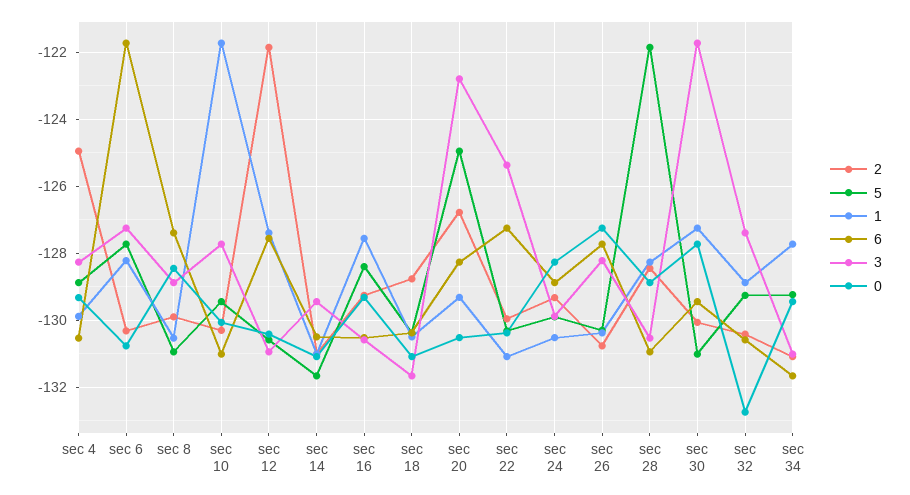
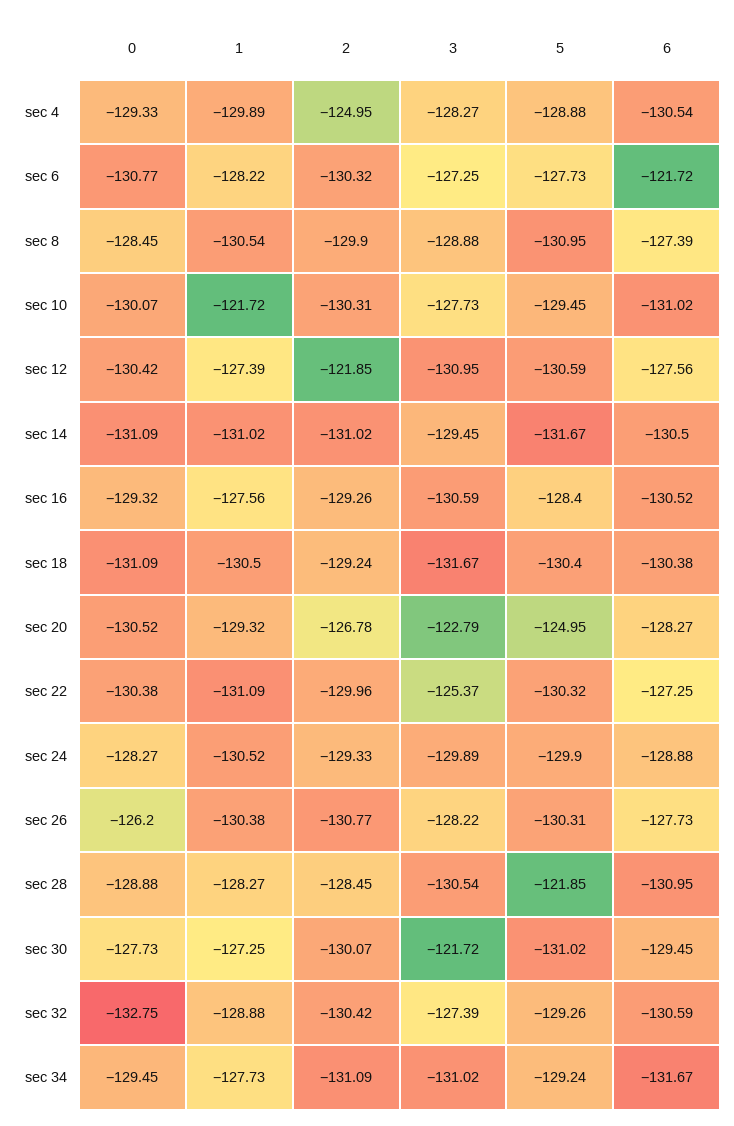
2, sec 18: -128.8 -> -129.24
0, sec 26: -127.2 -> -126.2

